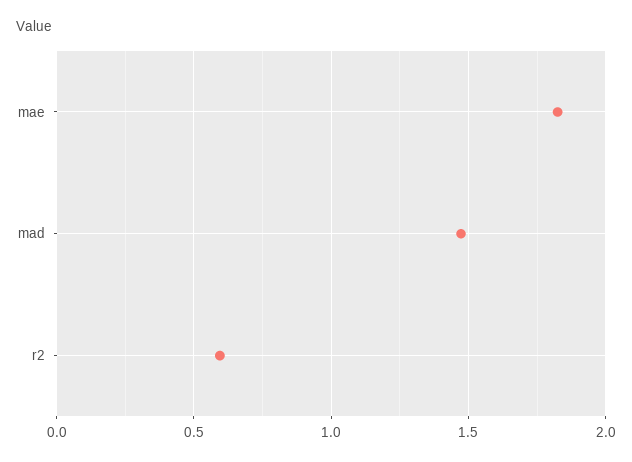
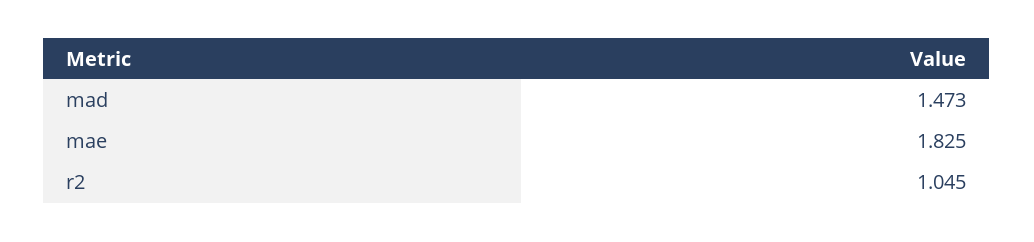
r2: 0.6 -> 1.045

